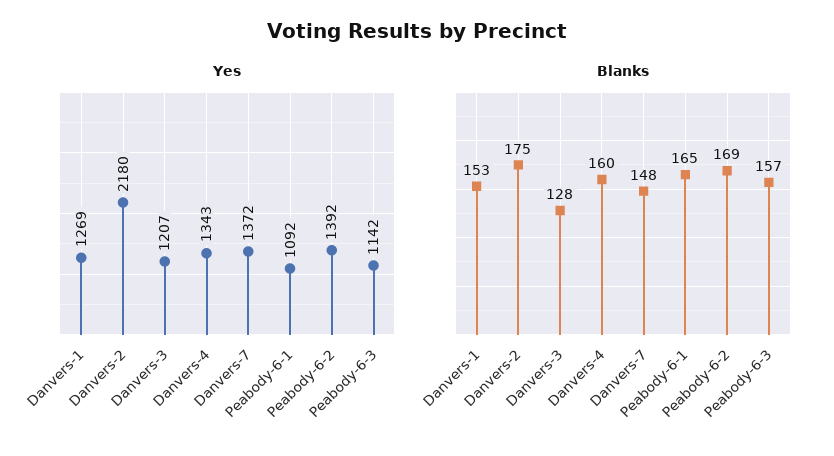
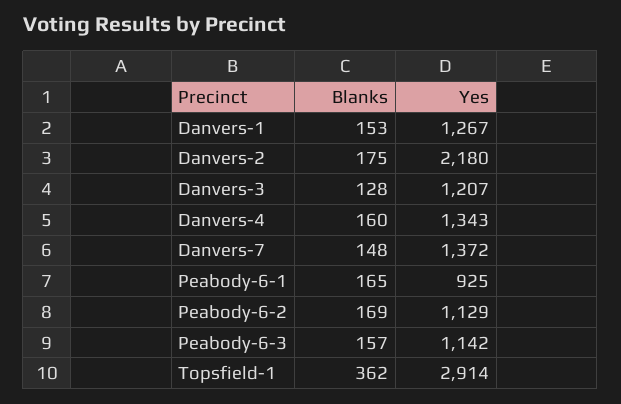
Yes, Danvers-1: 1269 -> 1267
Yes, Peabody-6-1: 1092 -> 925
Yes, Peabody-6-2: 1392 -> 1129
Blanks, Topsfield-1: none -> 362
Yes, Topsfield-1: none -> 2914

